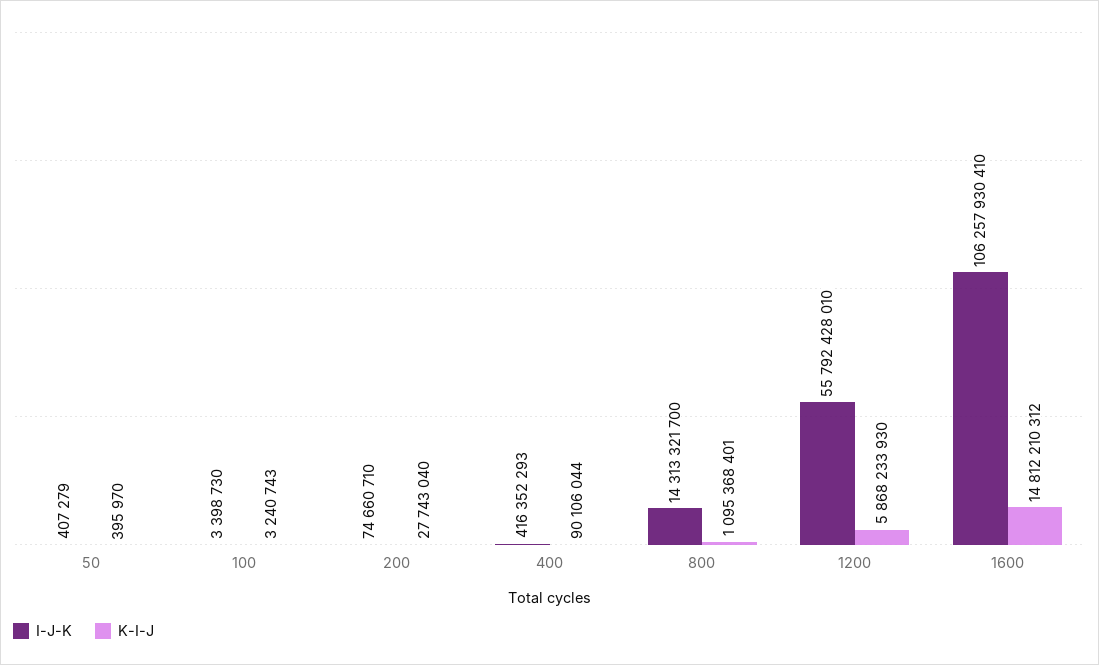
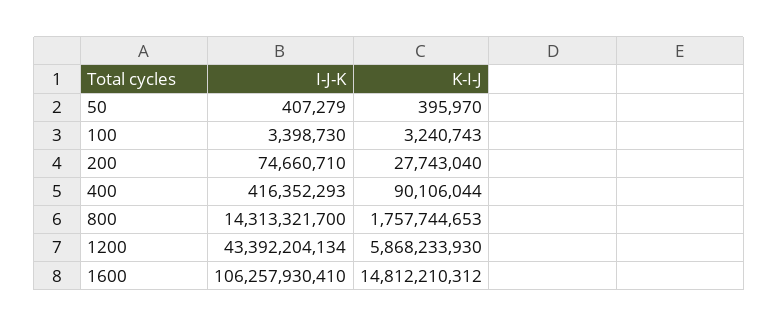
K-I-J, 800: 1095368401 -> 1757744653
I-J-K, 1200: 55792428010 -> 43392204134

